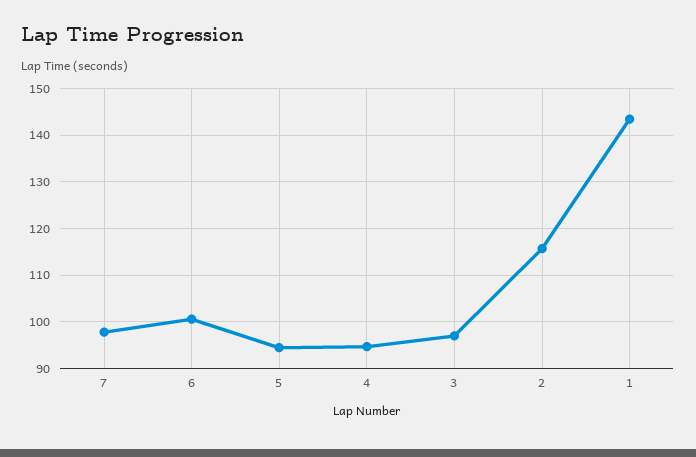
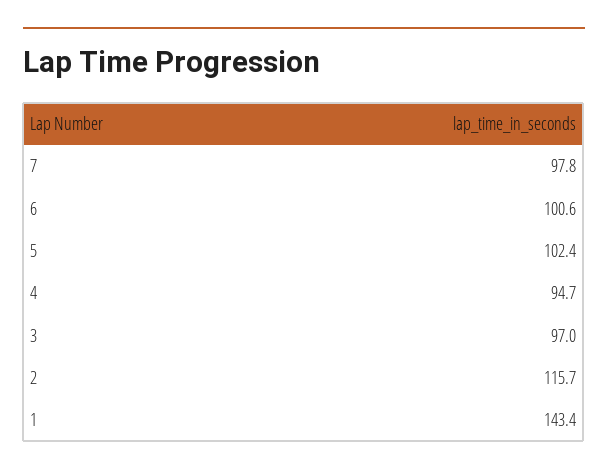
5: 94 -> 102.4

